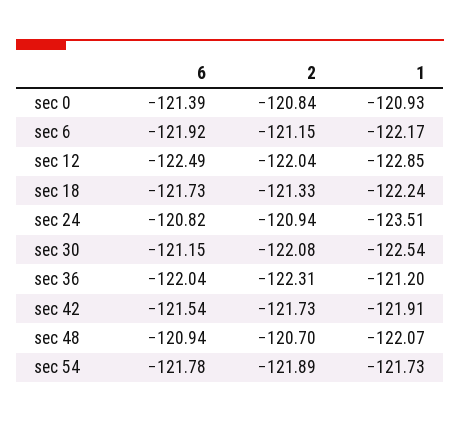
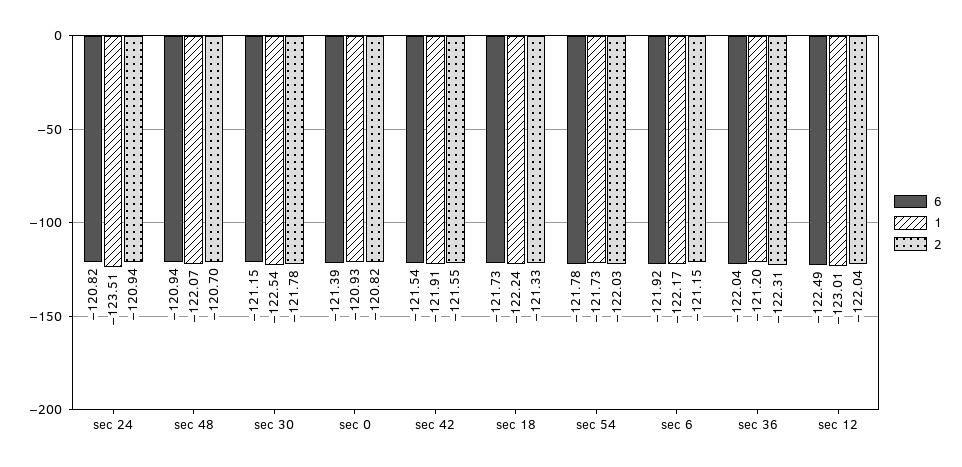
2, sec 0: -120.84 -> -120.82
1, sec 12: -122.85 -> -123.01
2, sec 30: -122.08 -> -121.78
2, sec 42: -121.73 -> -121.55
2, sec 54: -121.89 -> -122.03

